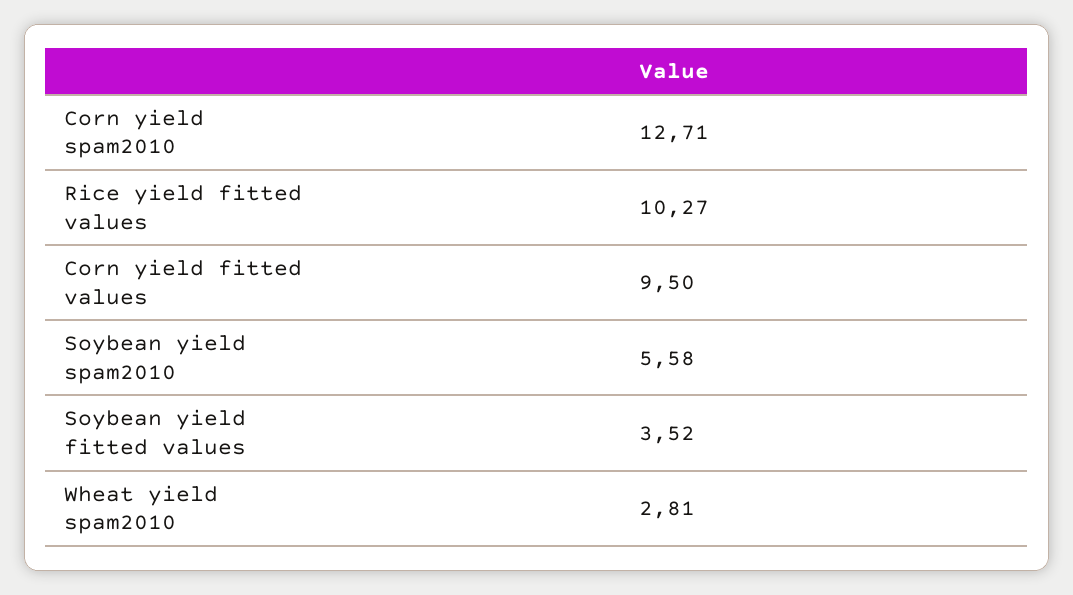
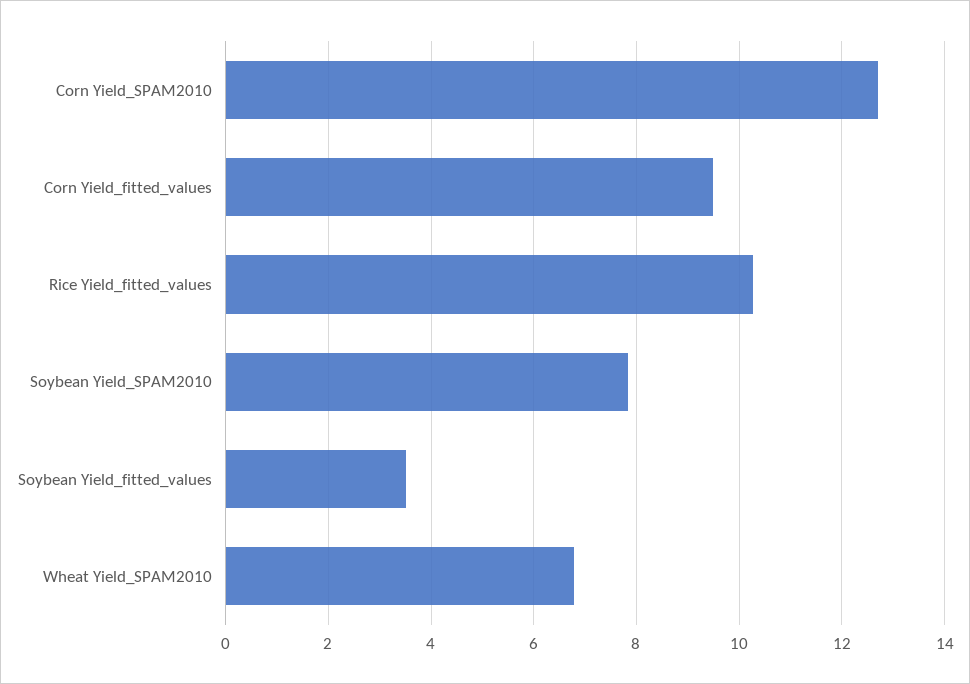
Soybean yield spam2010: 5.58 -> 7.8
Wheat yield spam2010: 2.81 -> 6.8

